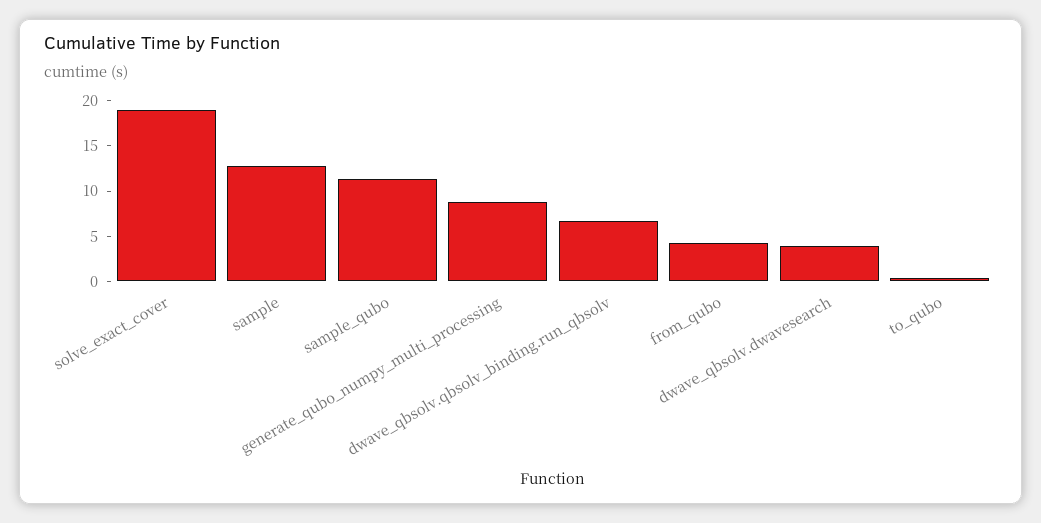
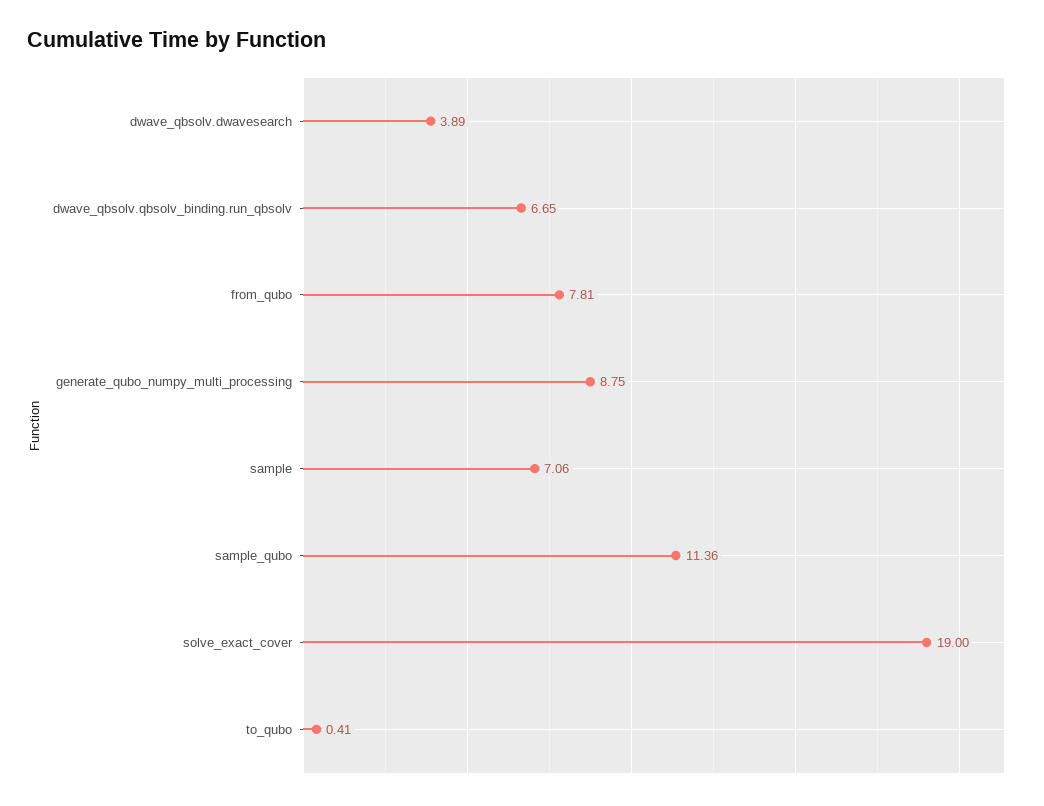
sample: 13 -> 7.06
from_qubo: 4 -> 7.81

